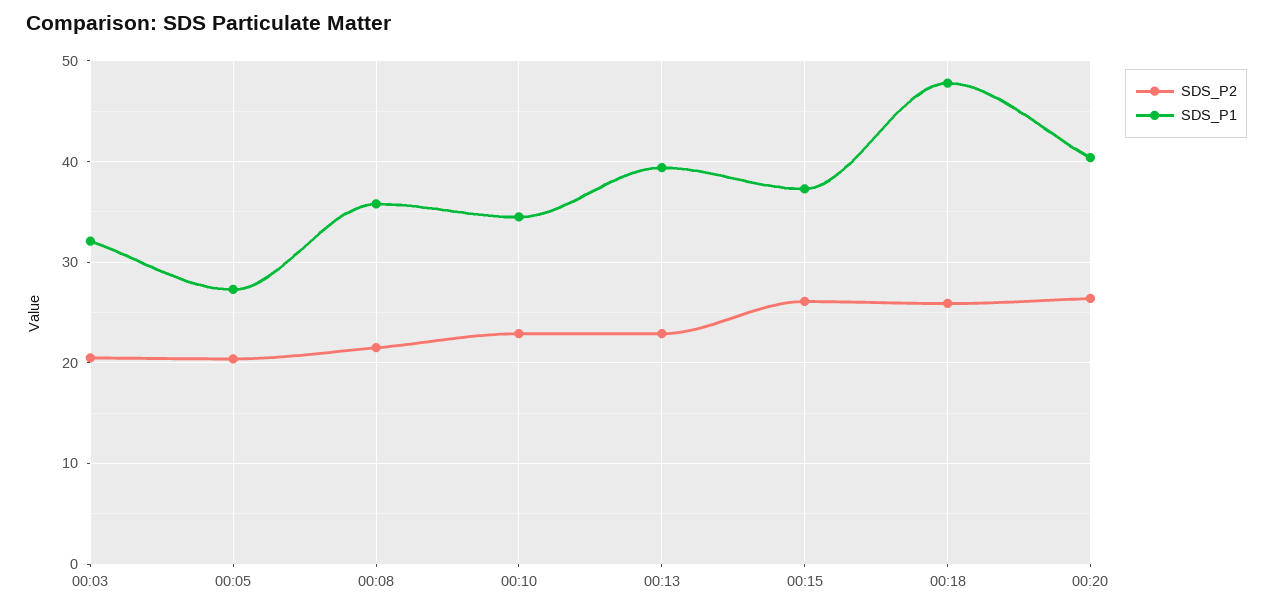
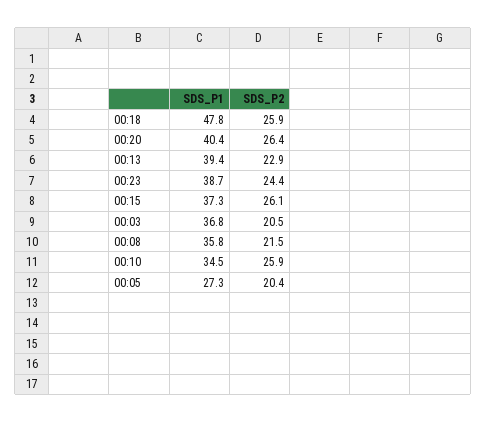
SDS_P1, 00:03: 32 -> 36.8
SDS_P2, 00:10: 23 -> 25.9
SDS_P1, 00:23: none -> 38.7
SDS_P2, 00:23: none -> 24.4

